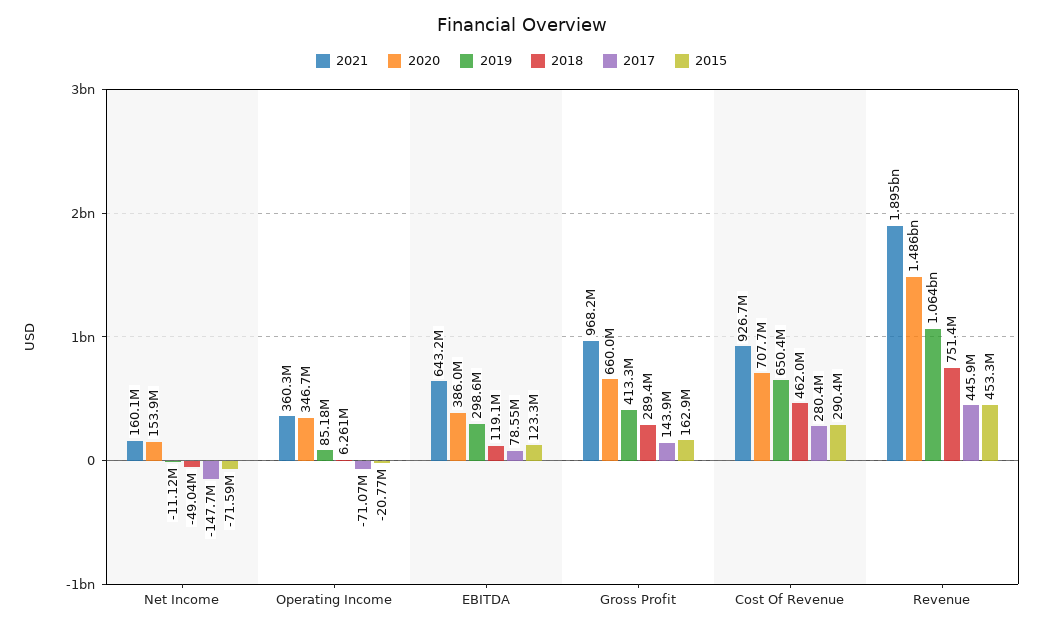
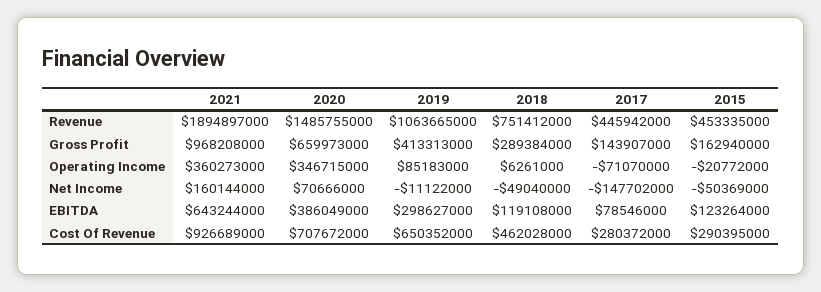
2020, Net Income: 153900000 -> 70666000
2015, Net Income: -71590000 -> -50369000

